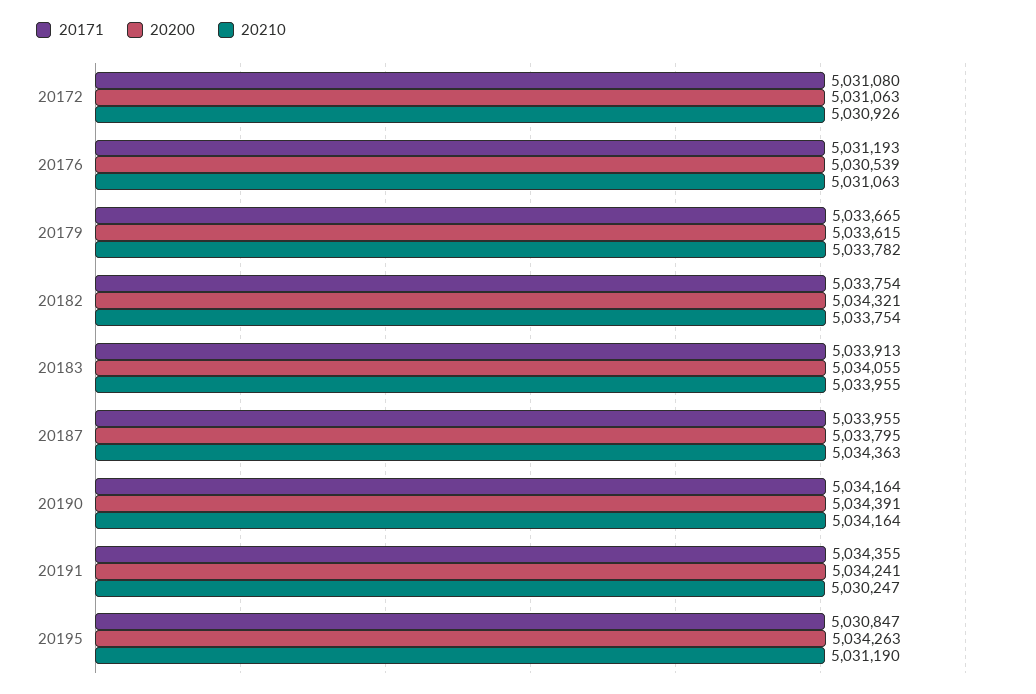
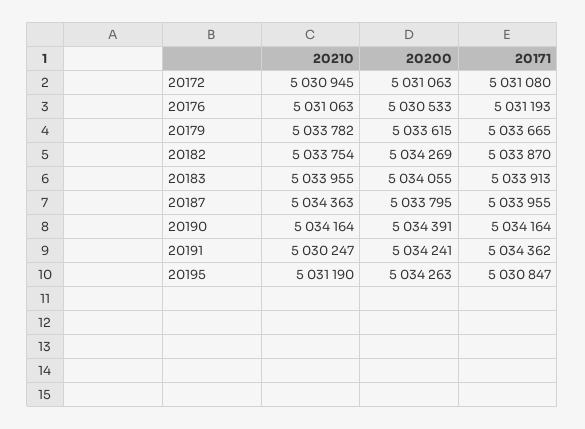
20210, 20172: 5030926 -> 5030945
20200, 20176: 5030539 -> 5030533
20171, 20182: 5033754 -> 5033870
20200, 20182: 5034321 -> 5034269
20171, 20191: 5034355 -> 5034362

